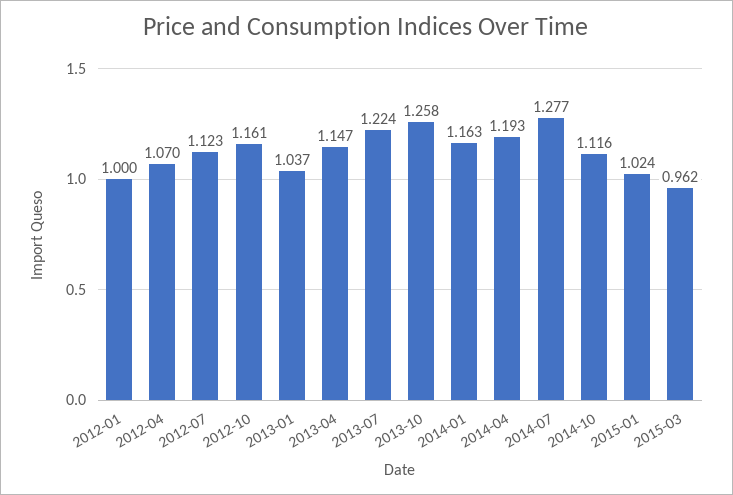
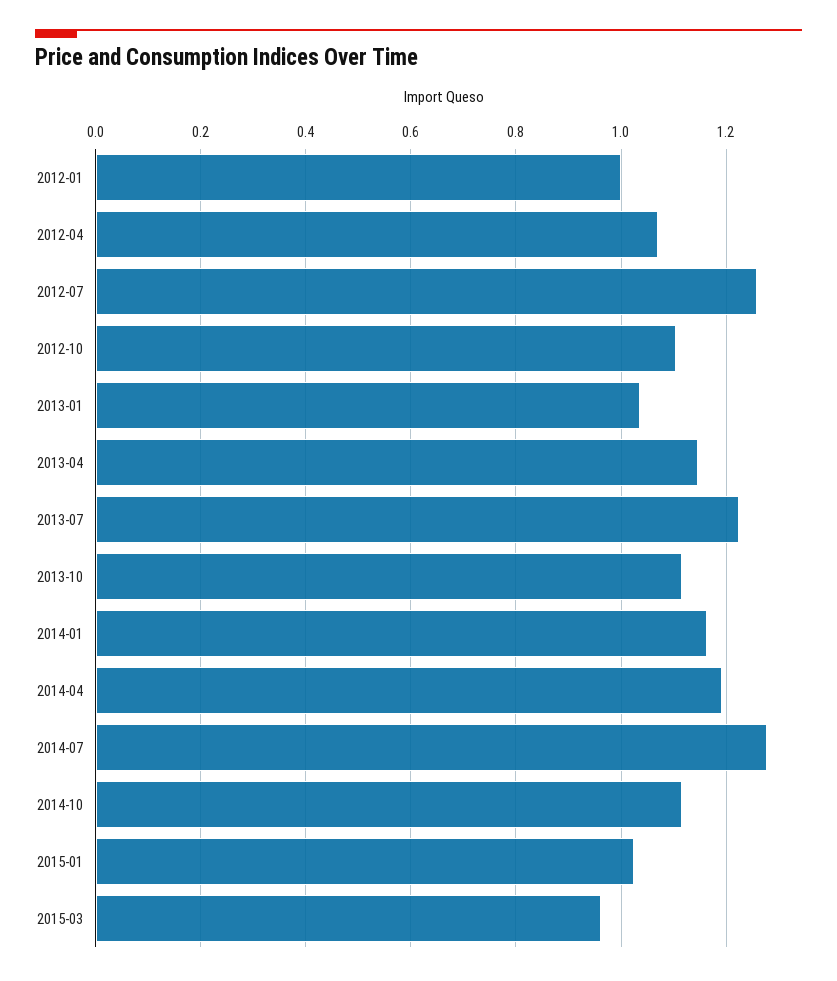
2012-07: 1.123 -> 1.26
2012-10: 1.161 -> 1.1
2013-10: 1.258 -> 1.12

